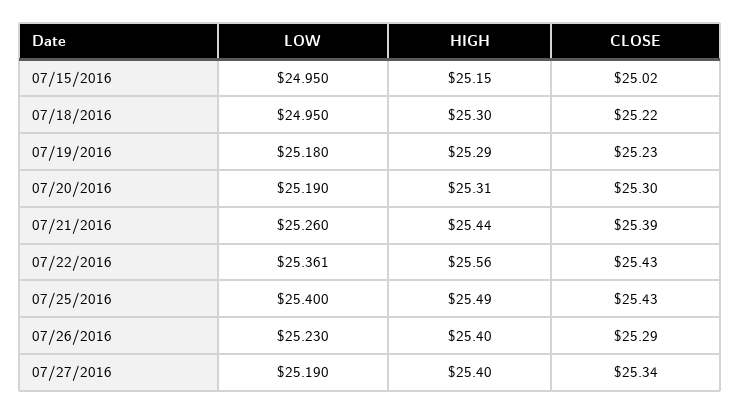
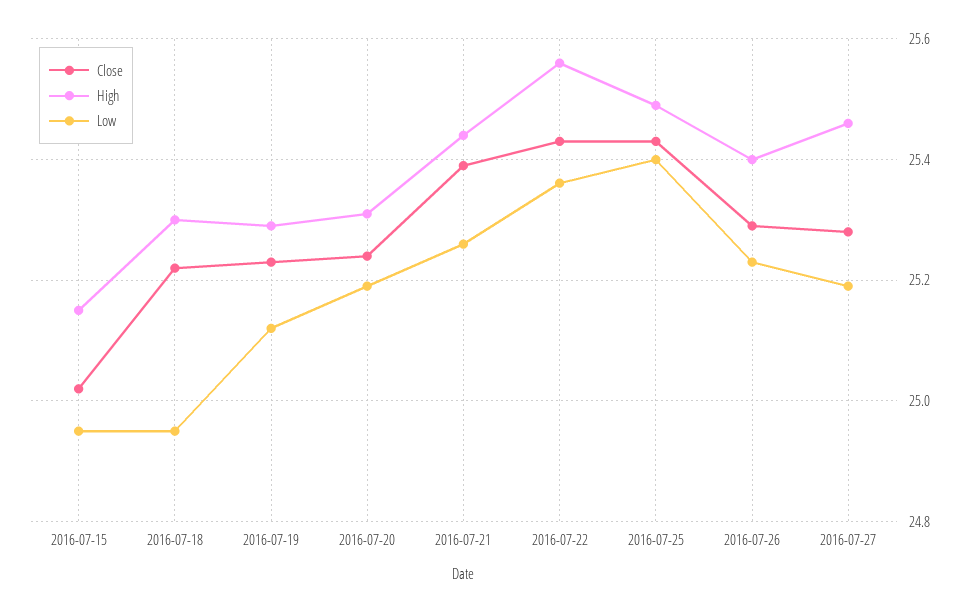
LOW, 07/19/2016: 25.18 -> 25.12
CLOSE, 07/20/2016: 25.3 -> 25.24
HIGH, 07/27/2016: 25.4 -> 25.46
CLOSE, 07/27/2016: 25.34 -> 25.28

